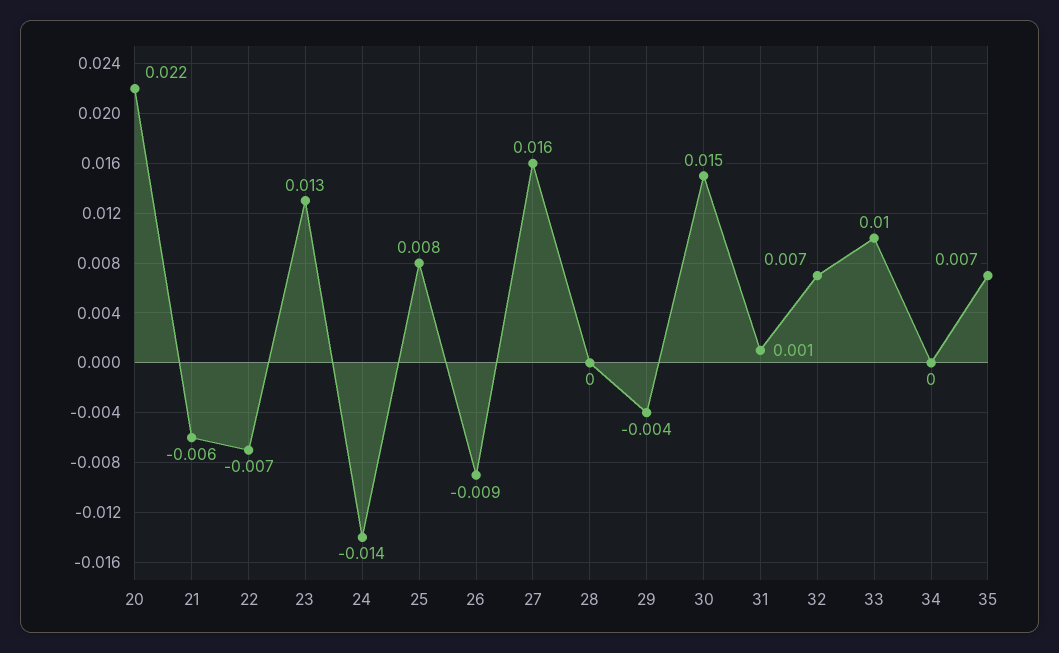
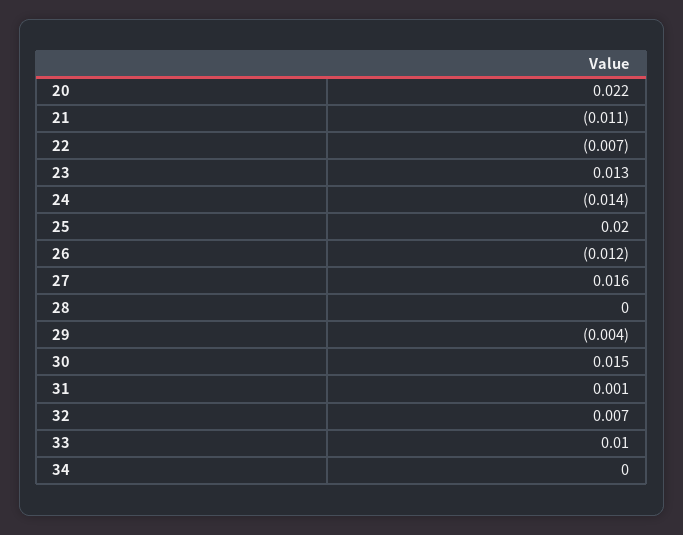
21: -0.006 -> -0.011
25: 0.008 -> 0.02
26: -0.009 -> -0.012
35: 0.007 -> none

